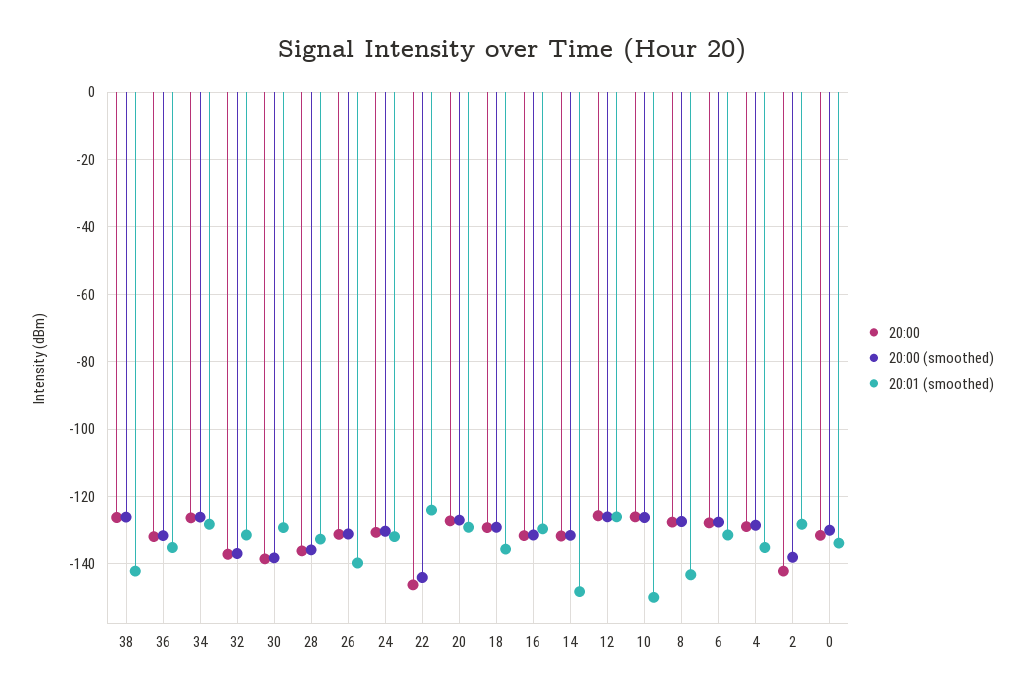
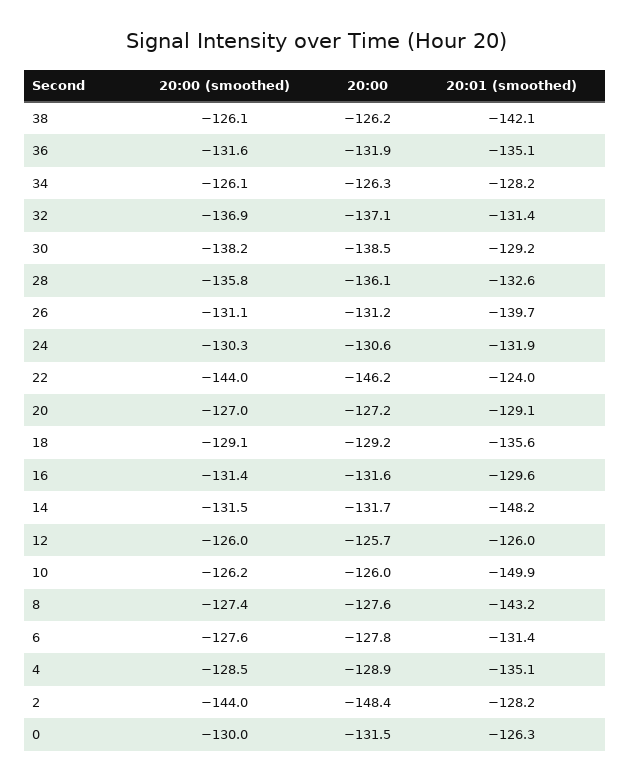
20:00, 2: -142 -> -148.4
20:00 (smoothed), 2: -138 -> -144
20:01 (smoothed), 0: -134 -> -126.3

